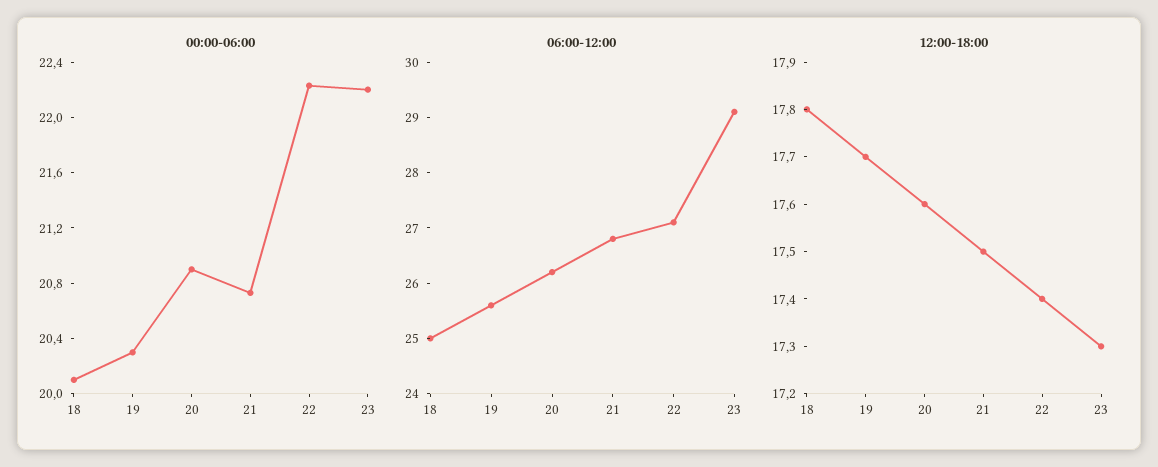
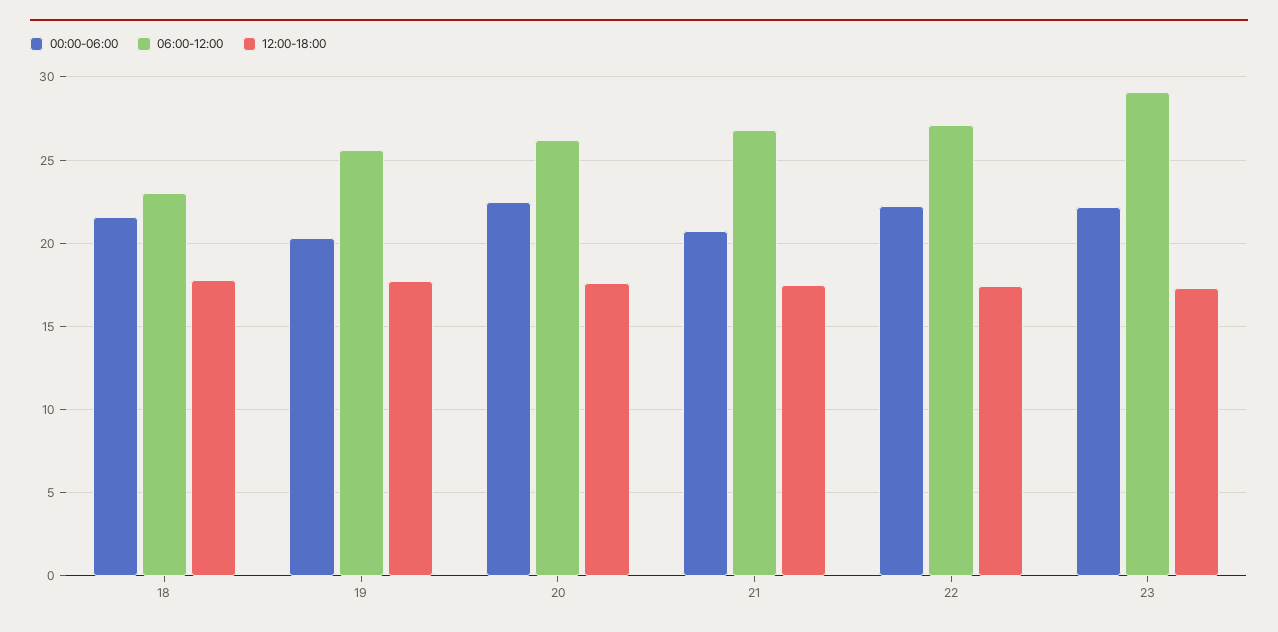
00:00-06:00, 18: 20.1 -> 21.5
00:00-06:00, 20: 20.9 -> 22.5
06:00-12:00, 18: 25 -> 23

